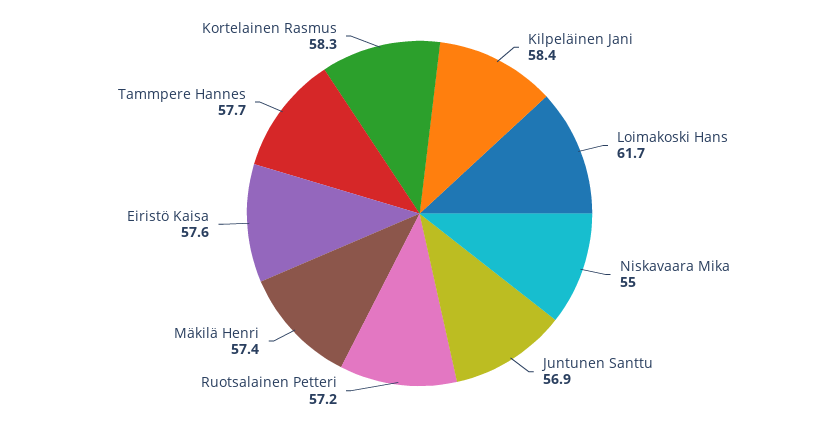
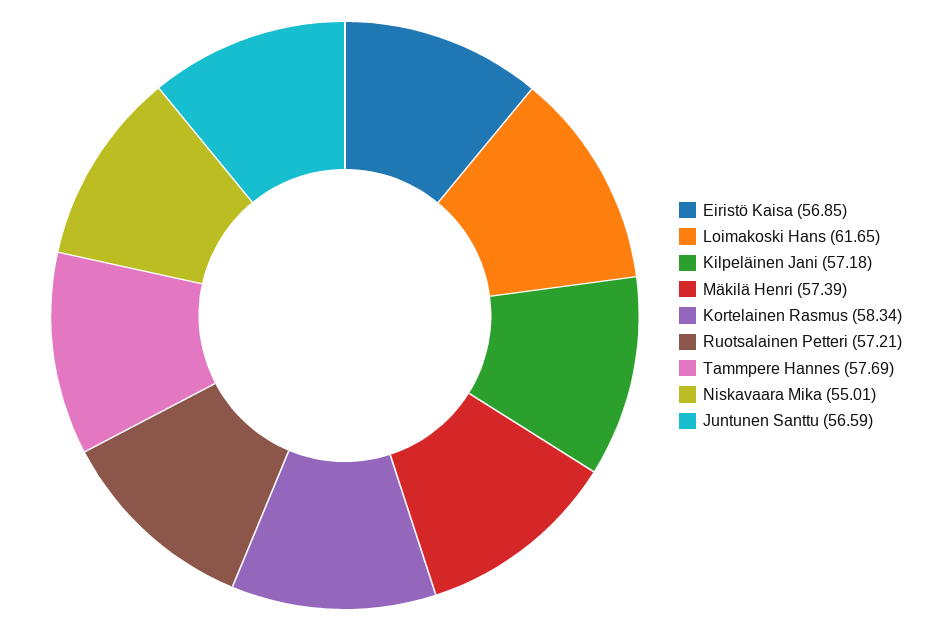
Kilpeläinen Jani: 58.4 -> 57.18
Juntunen Santtu: 56.9 -> 56.59
Eiristö Kaisa: 57.6 -> 56.85

